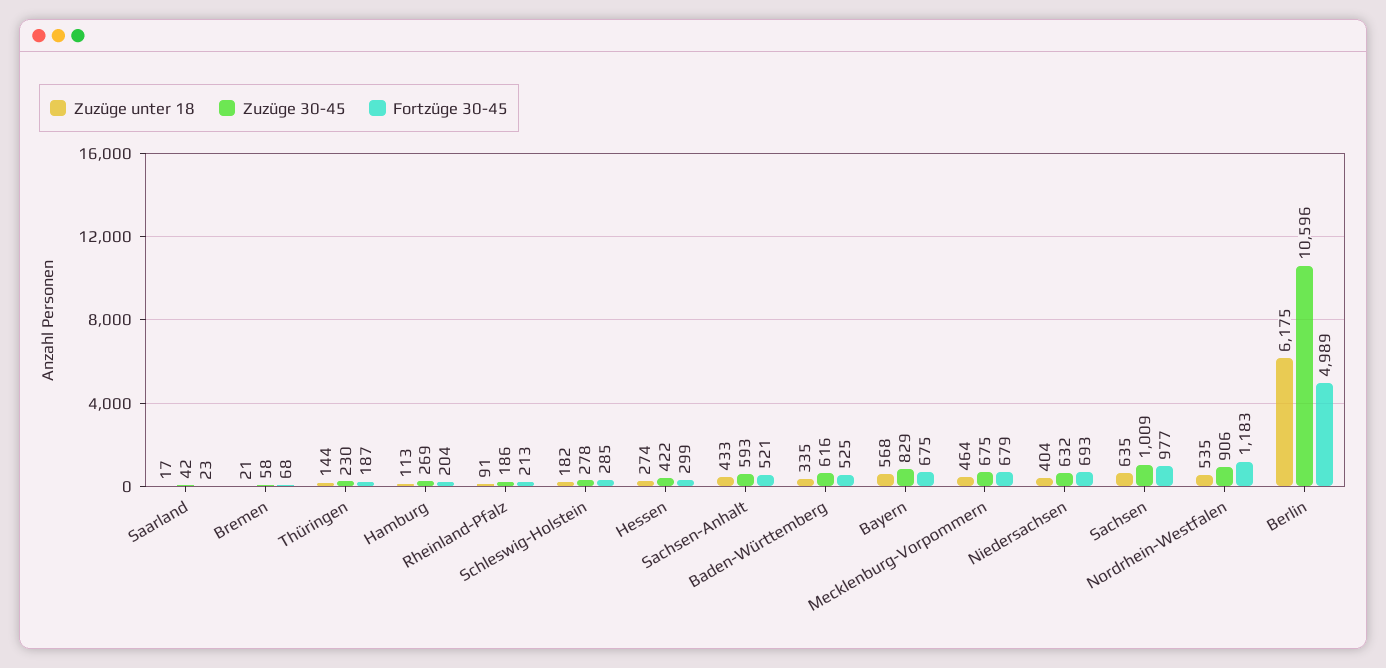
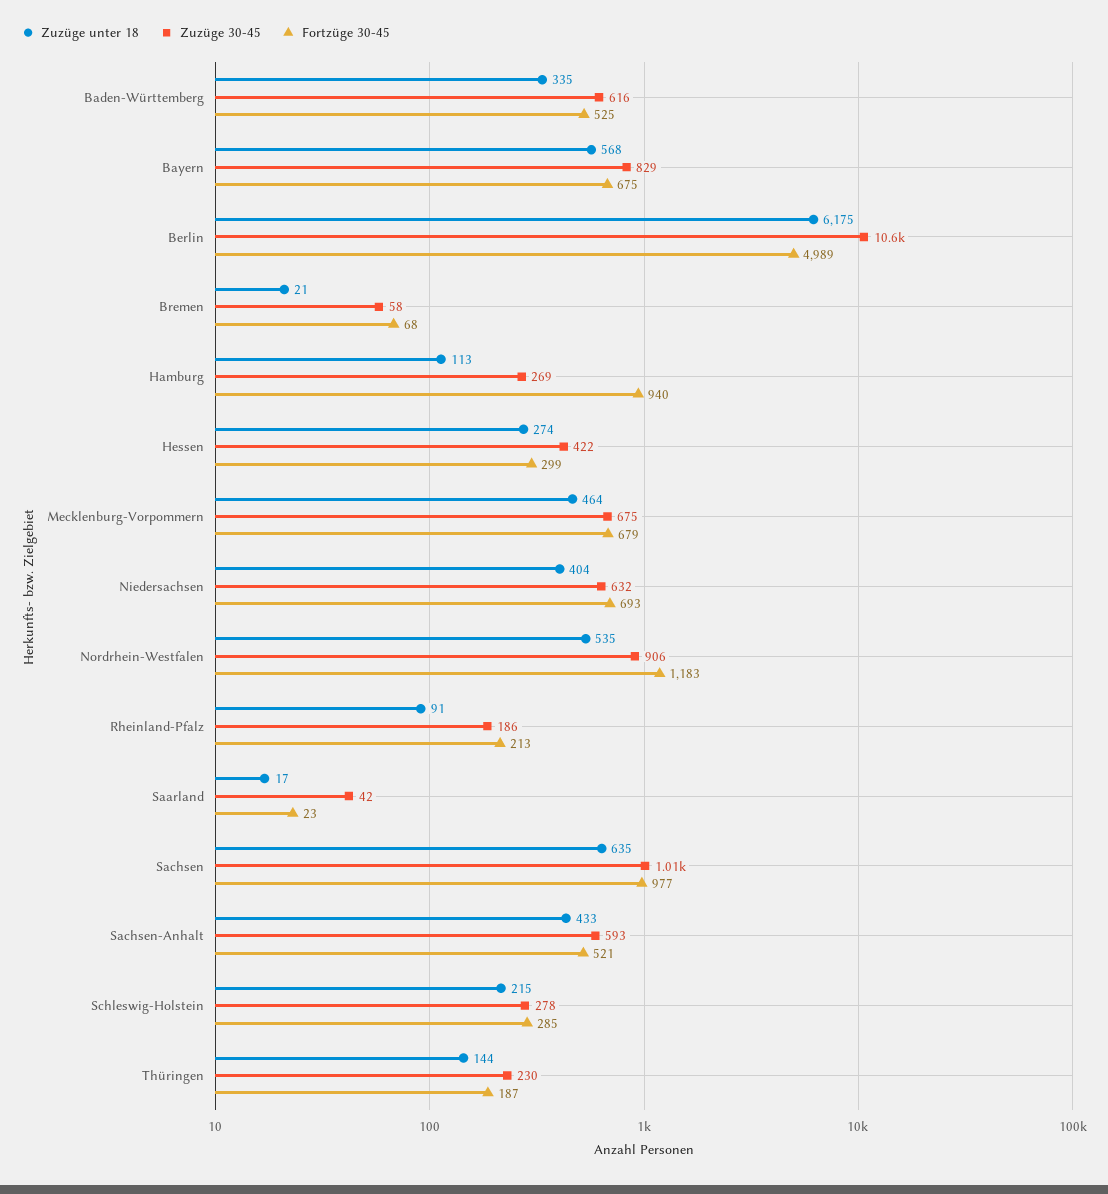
Fortzüge 30-45, Hamburg: 204 -> 940
Zuzüge unter 18, Schleswig-Holstein: 182 -> 215

